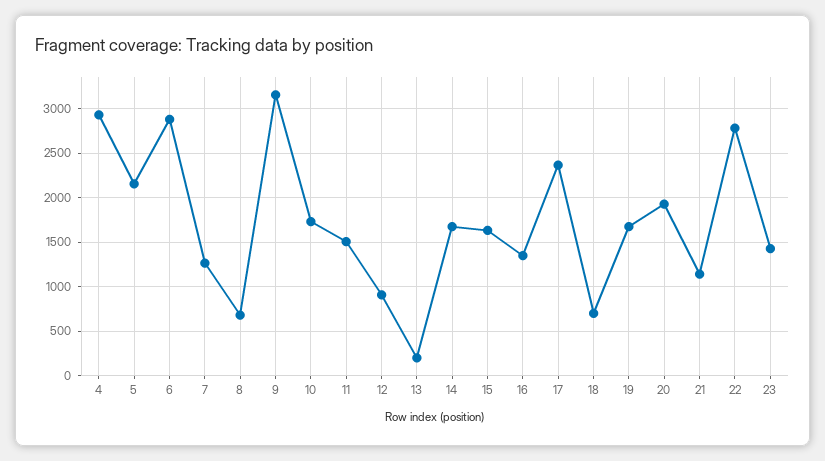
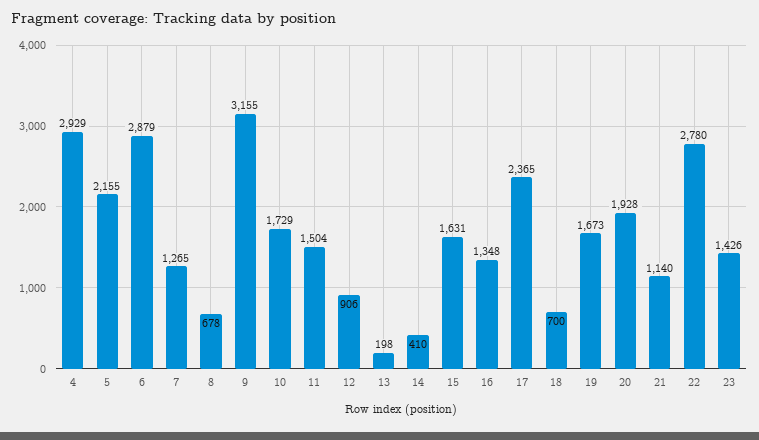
14: 1700 -> 410

